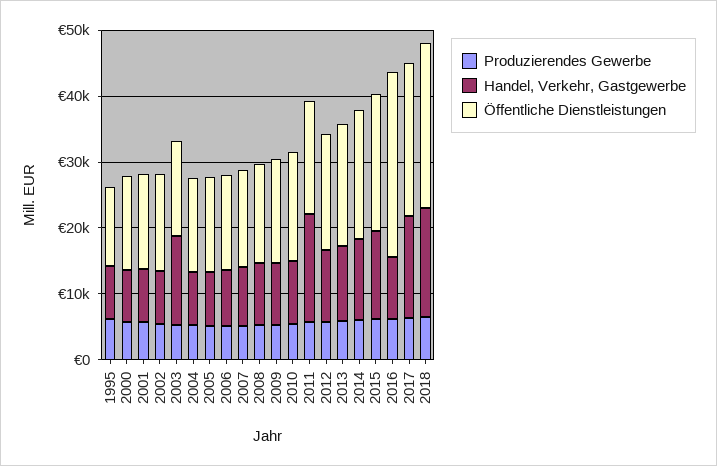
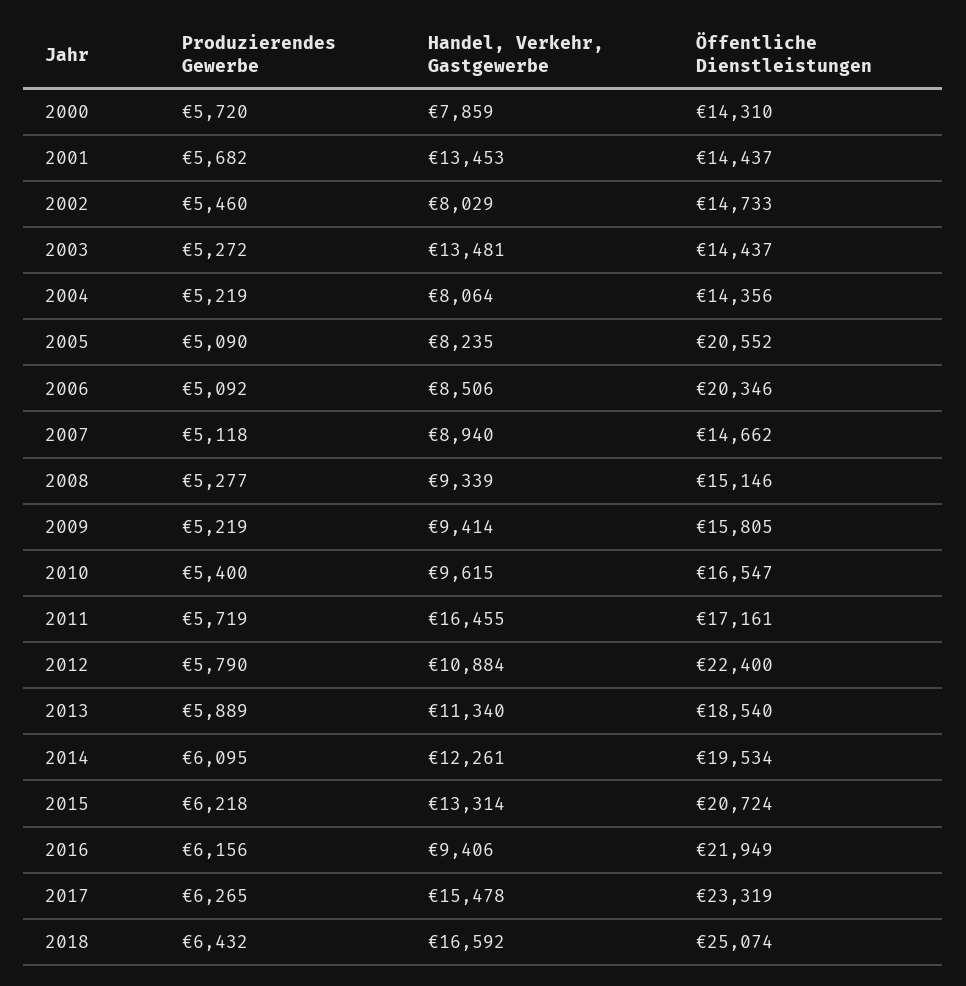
Produzierendes Gewerbe, 1995: 6000 -> none
Handel, Verkehr, Gastgewerbe, 1995: 8000 -> none
Öffentliche Dienstleistungen, 1995: 12000 -> none
Handel, Verkehr, Gastgewerbe, 2001: 8000 -> 13453
Öffentliche Dienstleistungen, 2005: 14000 -> 20552
Öffentliche Dienstleistungen, 2006: 14000 -> 20346
Öffentliche Dienstleistungen, 2012: 18000 -> 22400
Öffentliche Dienstleistungen, 2016: 28000 -> 21949

